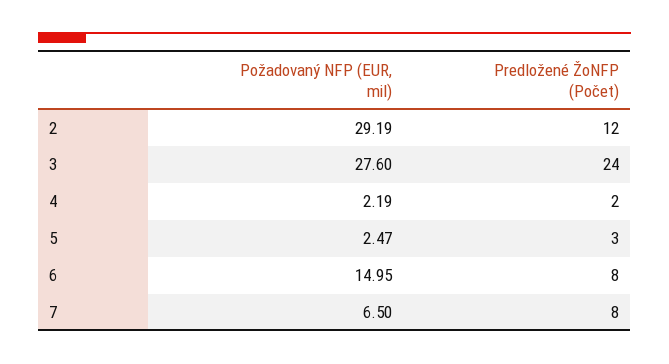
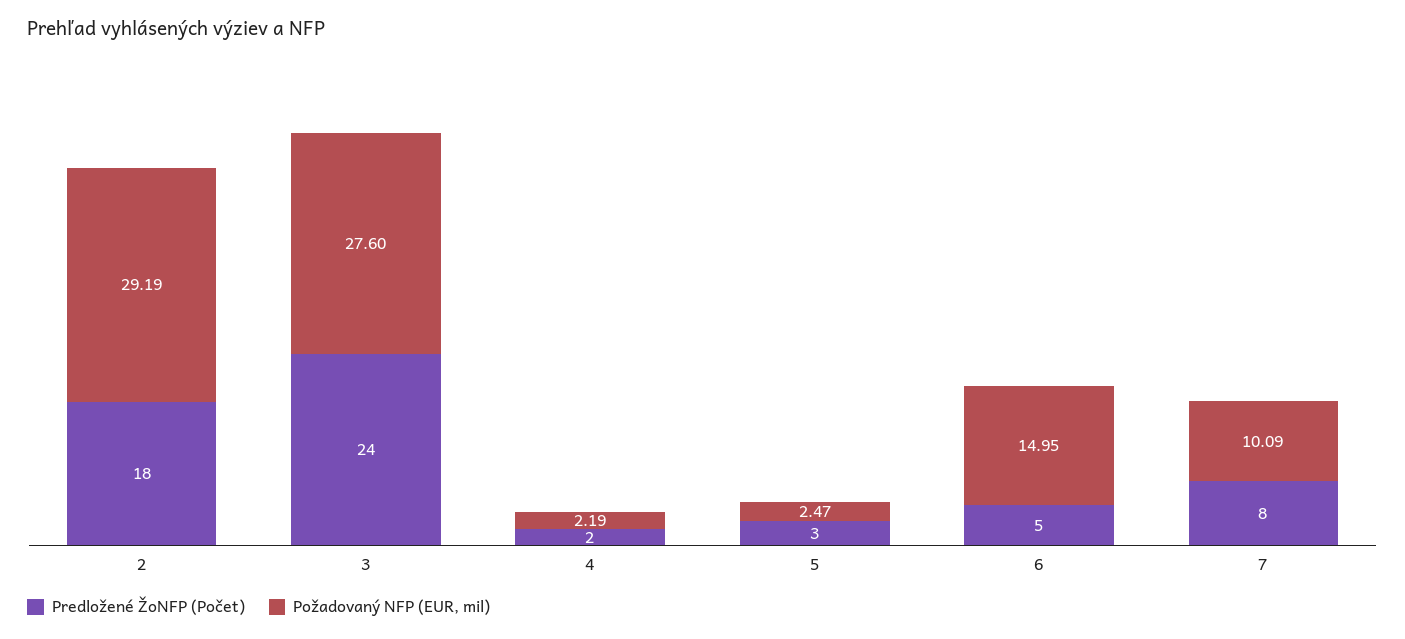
Predložené ŽoNFP (Počet), 2: 12 -> 18
Predložené ŽoNFP (Počet), 6: 8 -> 5
Požadovaný NFP (EUR, mil), 7: 6.5 -> 10.09

